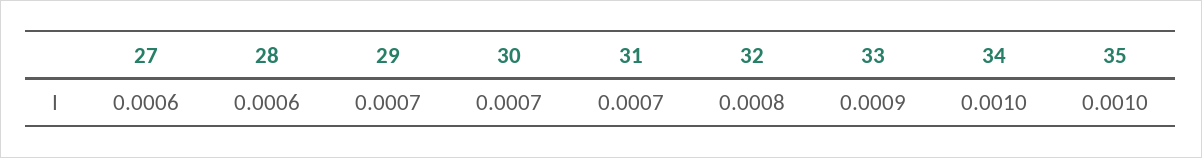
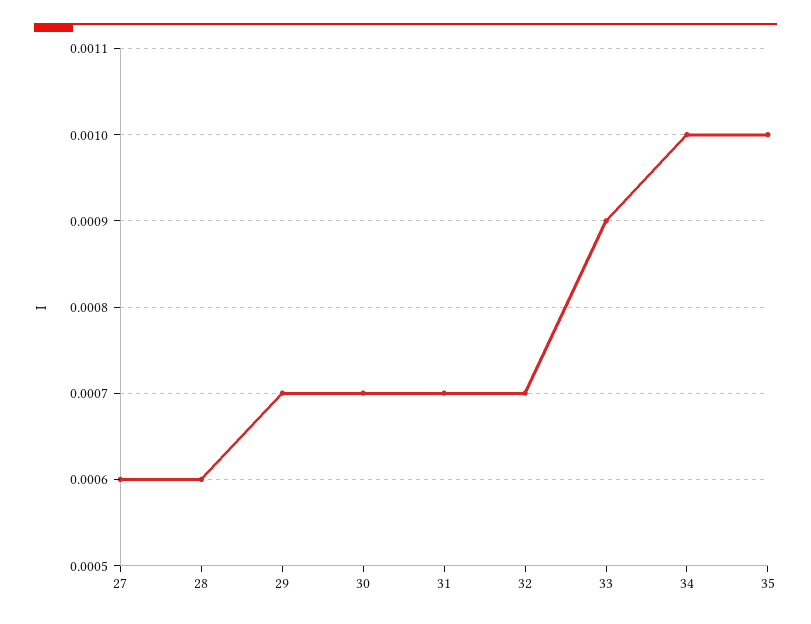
32: 0.0008 -> 0.0007

